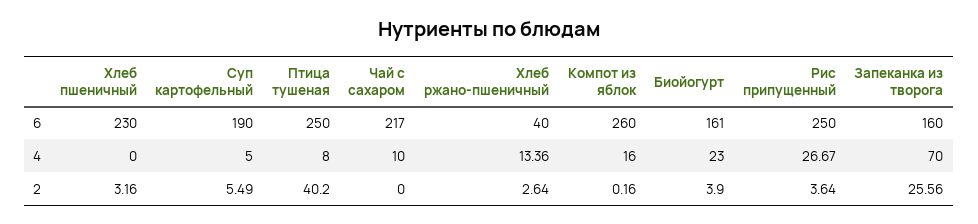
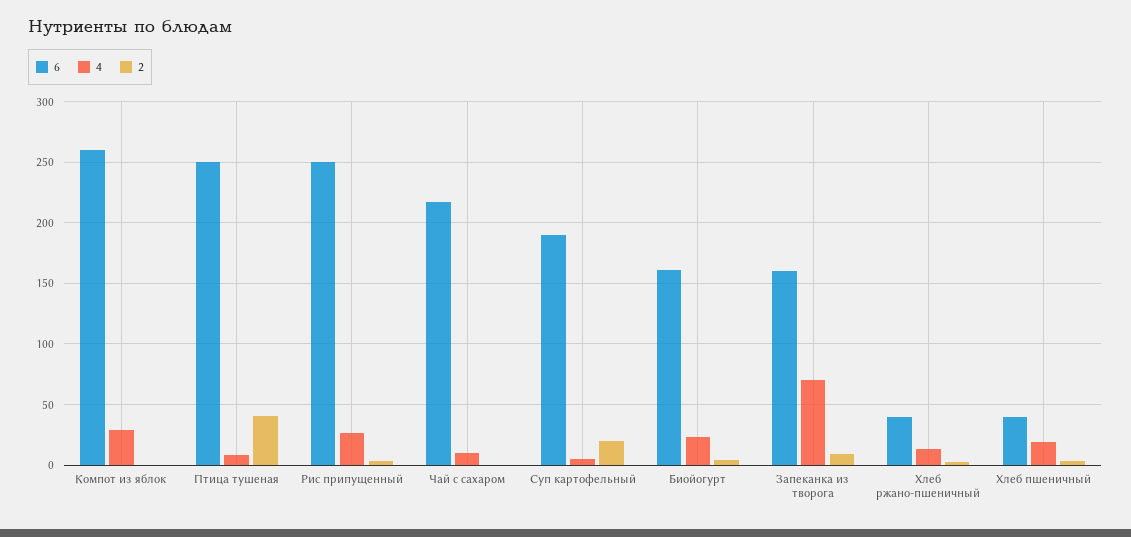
6, Хлеб пшеничный: 230 -> 40
4, Хлеб пшеничный: 0 -> 20
4, Компот из яблок: 16 -> 30
2, Суп картофельный: 5.49 -> 20
2, Запеканка из творога: 25.56 -> 10

